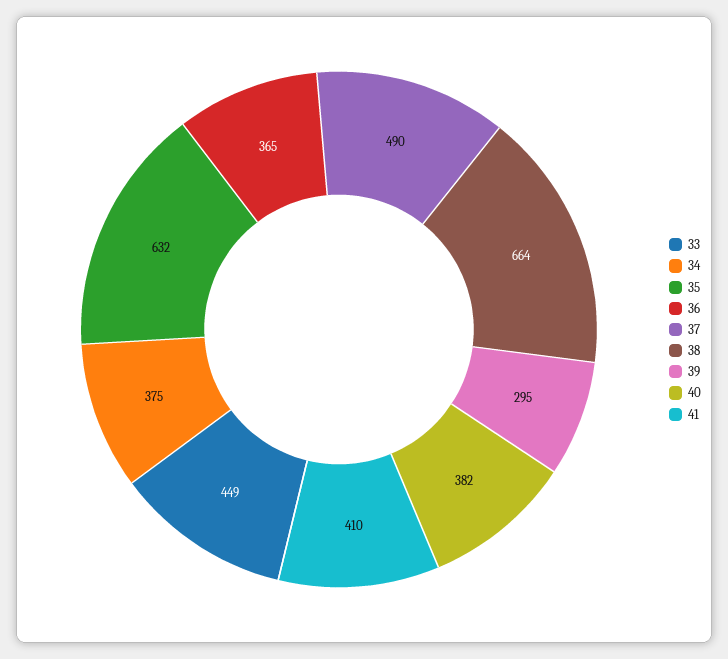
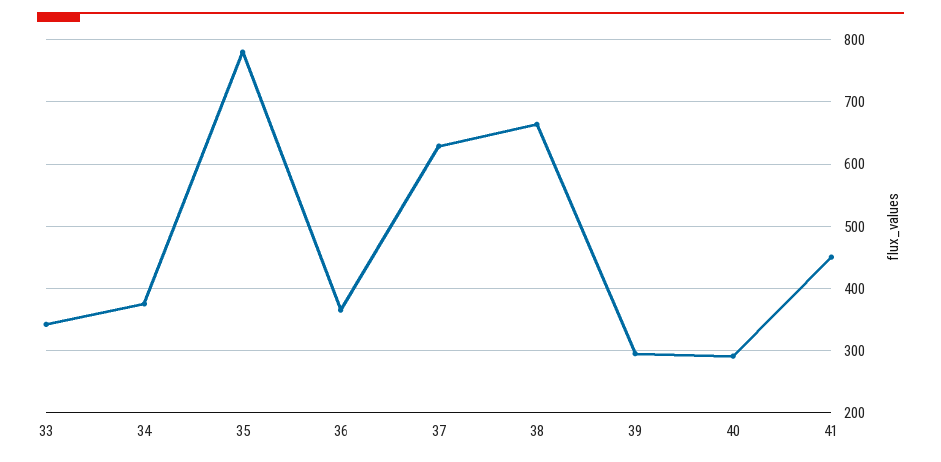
33: 449 -> 340
35: 632 -> 780
37: 490 -> 630
40: 382 -> 290
41: 410 -> 450

